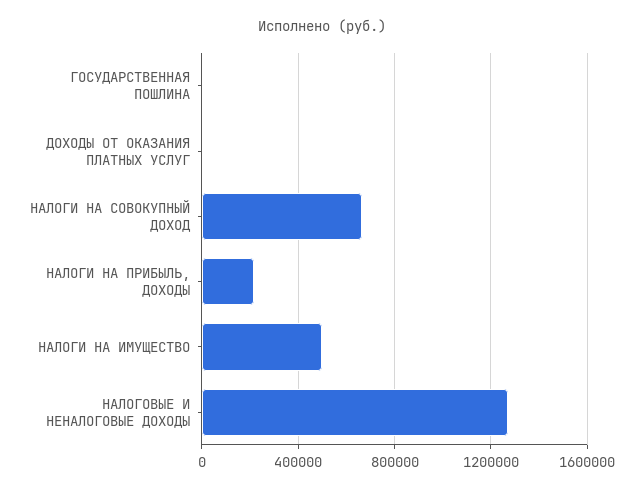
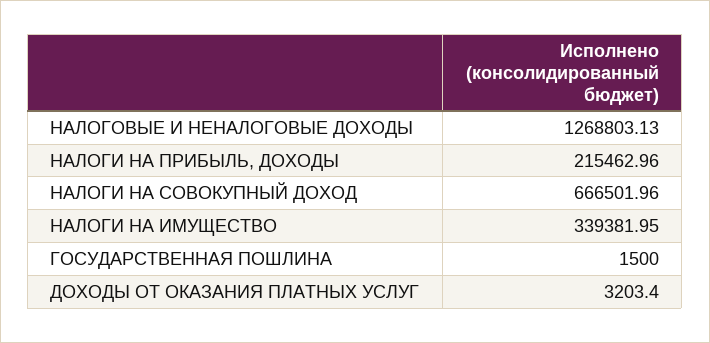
НАЛОГИ НА ИМУЩЕСТВО: 500000 -> 339381.95

